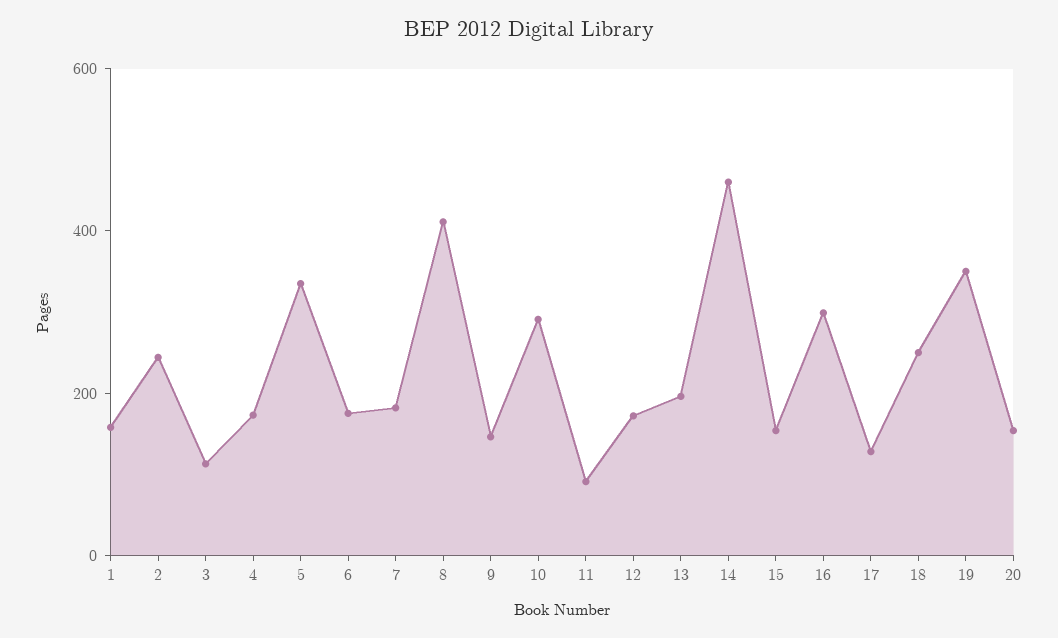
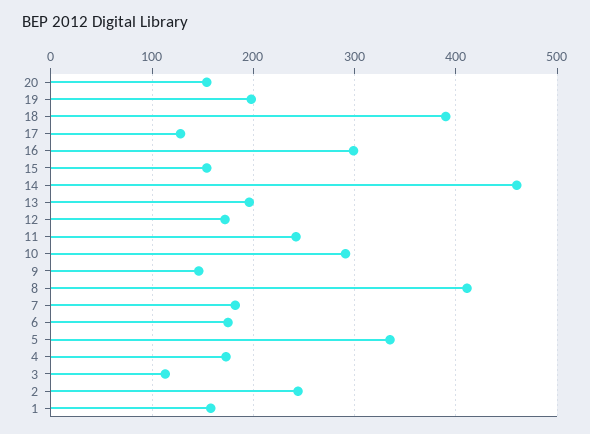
11: 100 -> 240
18: 250 -> 390
19: 350 -> 200

